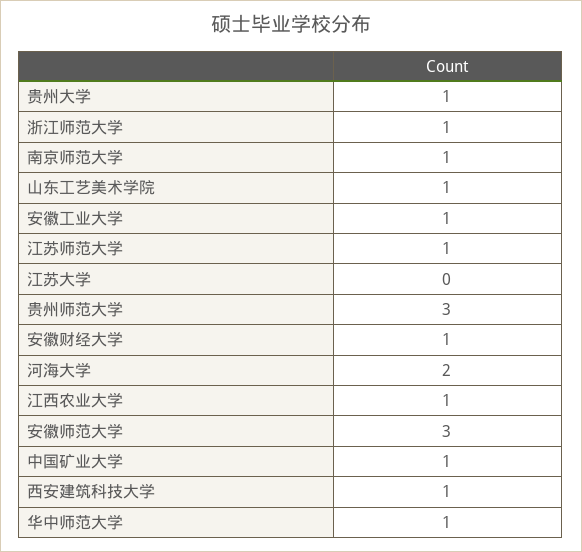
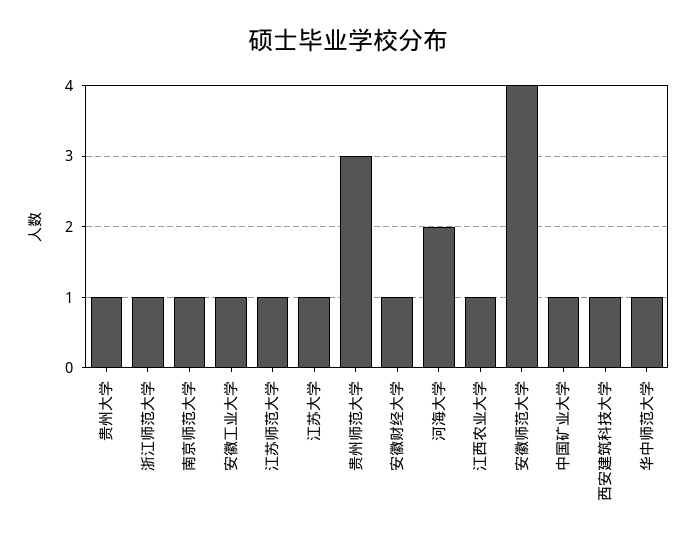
山东工艺美术学院: 1 -> none
江苏大学: 0 -> 1
安徽师范大学: 3 -> 4

